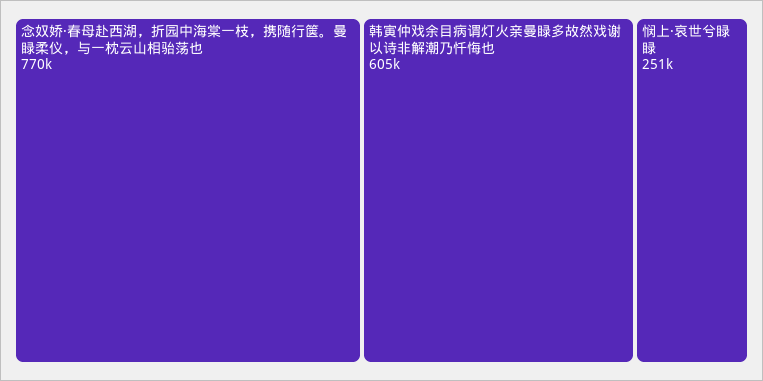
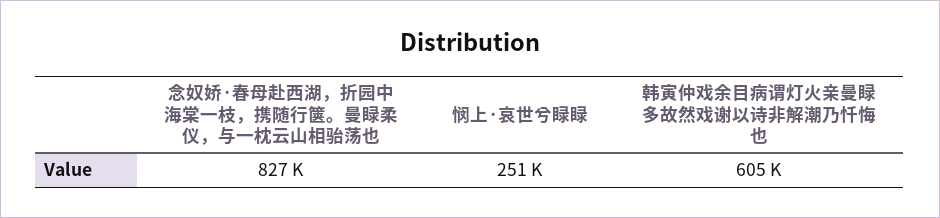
念奴娇·春母赴西湖，折园中海棠一枝，携随行箧。曼睩柔仪，与一枕云山相骀荡也: 770000 -> 827000

